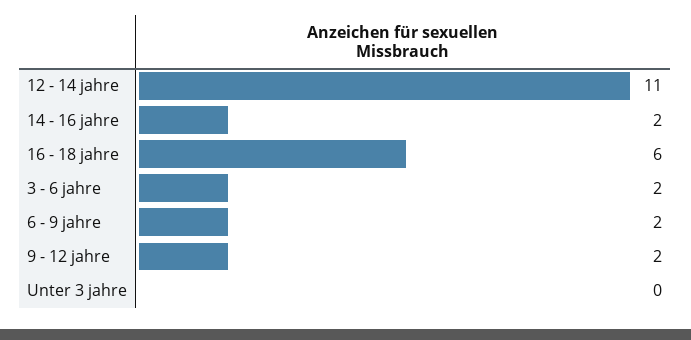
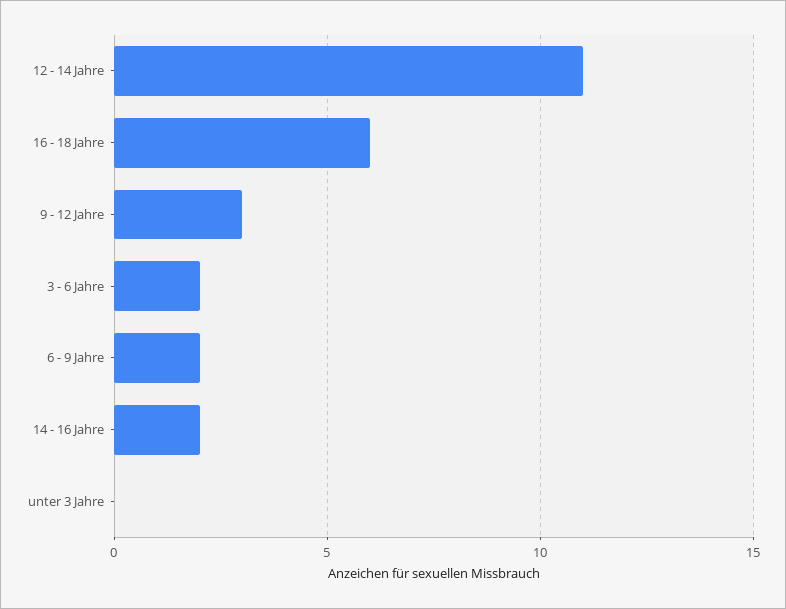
9 - 12 jahre: 2 -> 3

